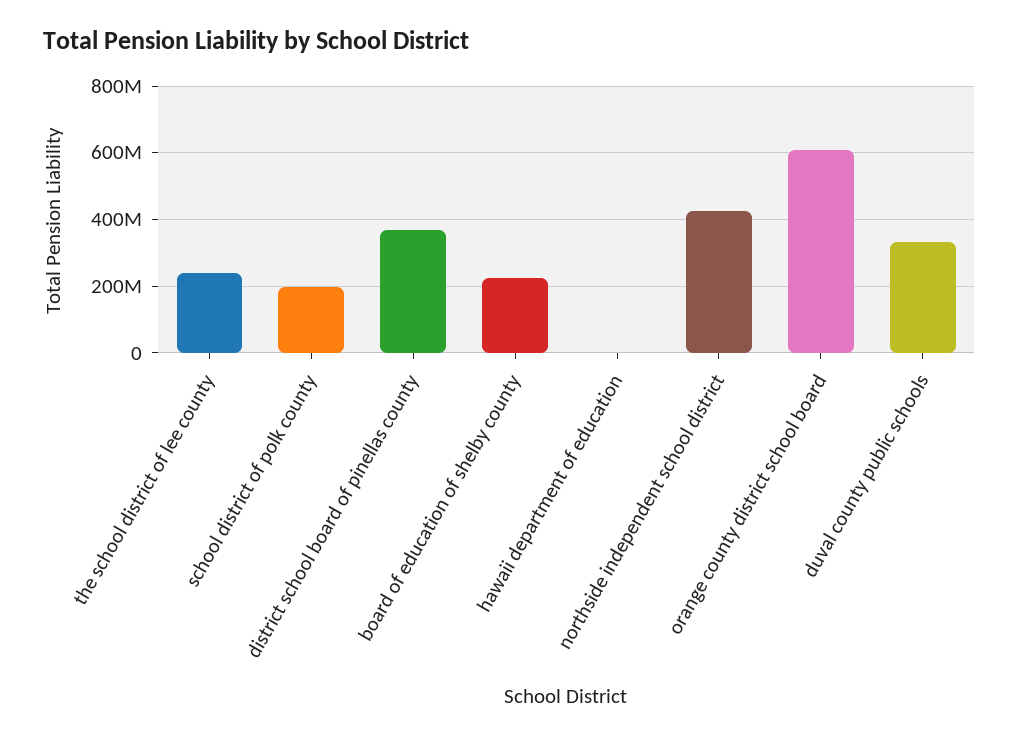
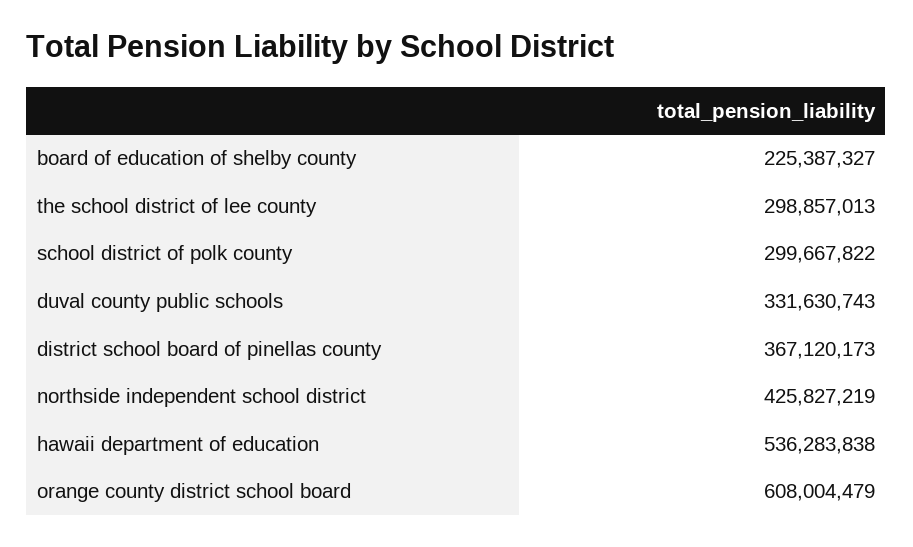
the school district of lee county: 240000000 -> 298857013
school district of polk county: 200000000 -> 299667822
hawaii department of education: 0 -> 536283838

